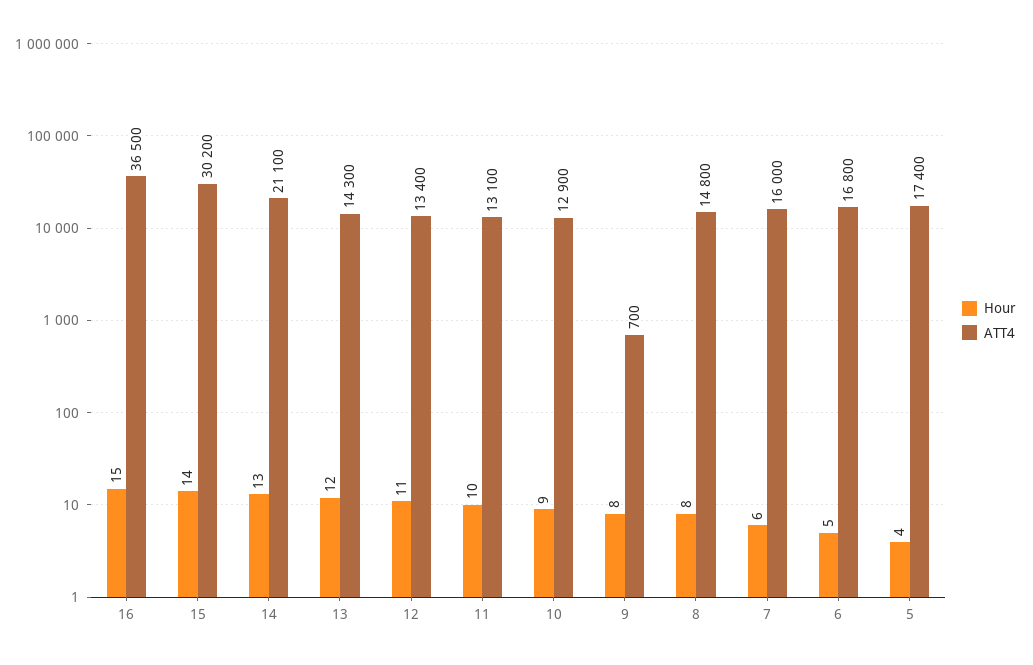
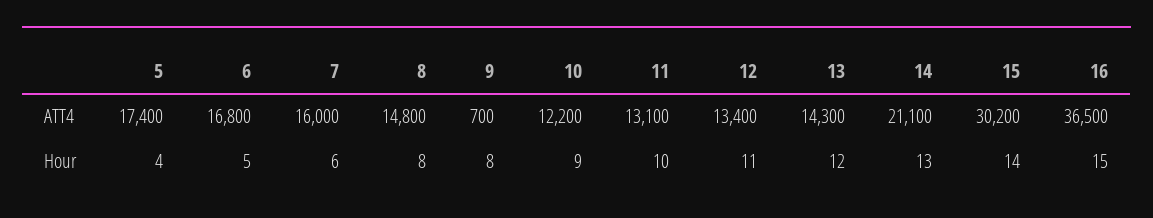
ATT4, 10: 12900 -> 12200

